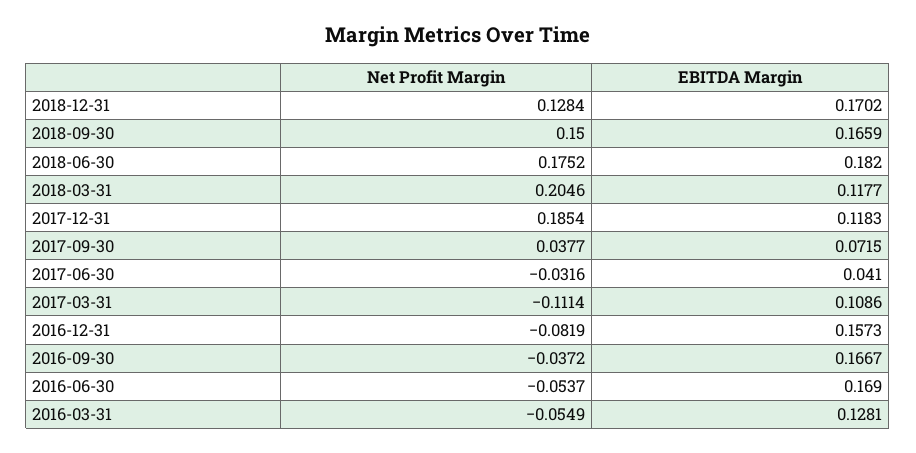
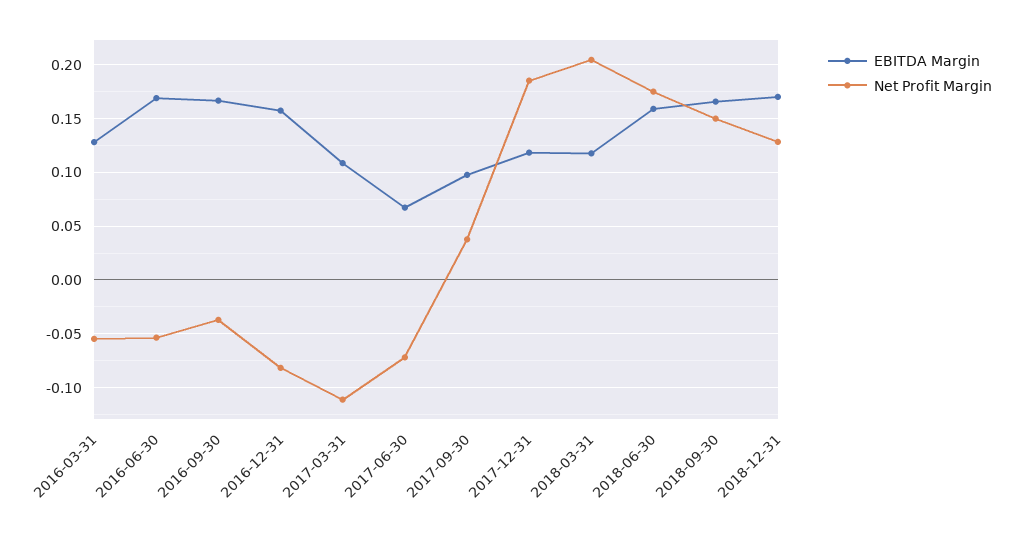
EBITDA Margin, 2018-06-30: 0.182 -> 0.16
EBITDA Margin, 2017-09-30: 0.0715 -> 0.1
Net Profit Margin, 2017-06-30: -0.0316 -> -0.07
EBITDA Margin, 2017-06-30: 0.041 -> 0.07

